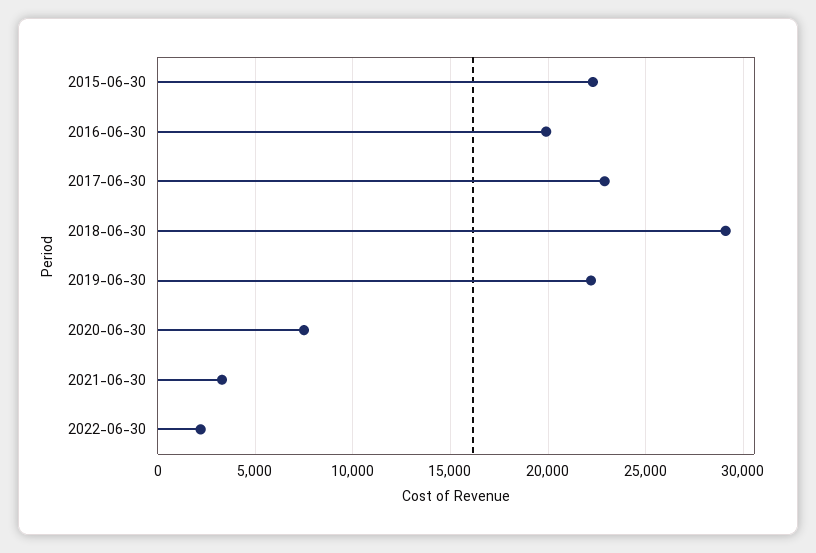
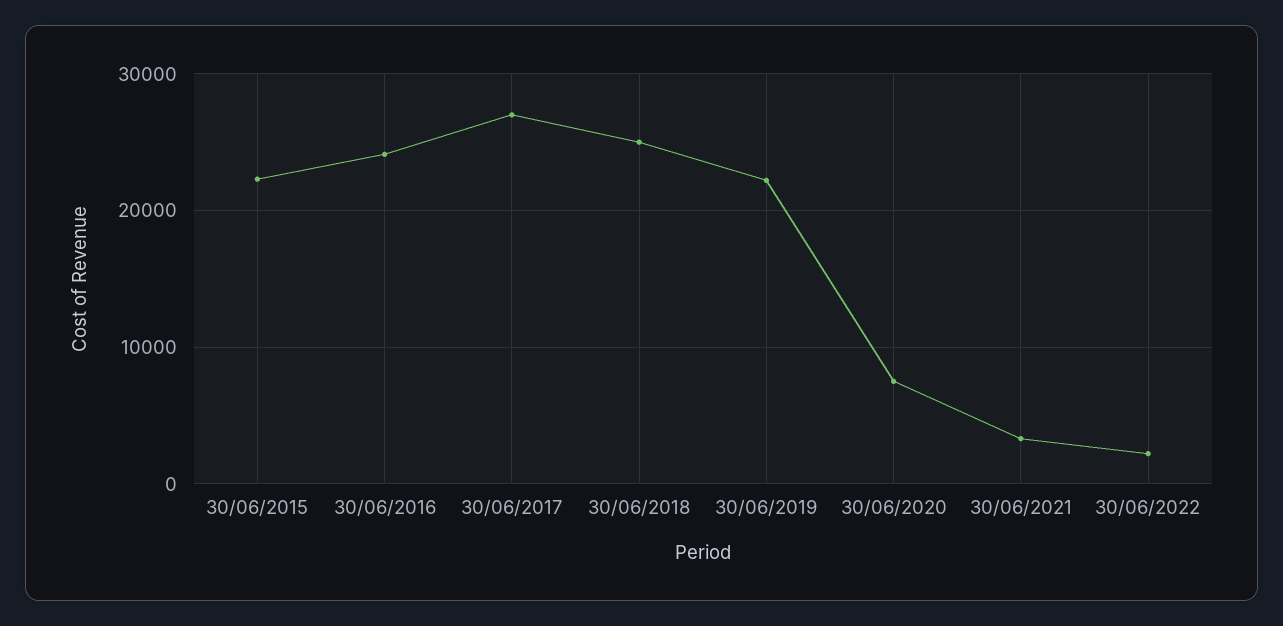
2016-06-30: 20000 -> 24000
2017-06-30: 23000 -> 27000
2018-06-30: 29000 -> 25000

